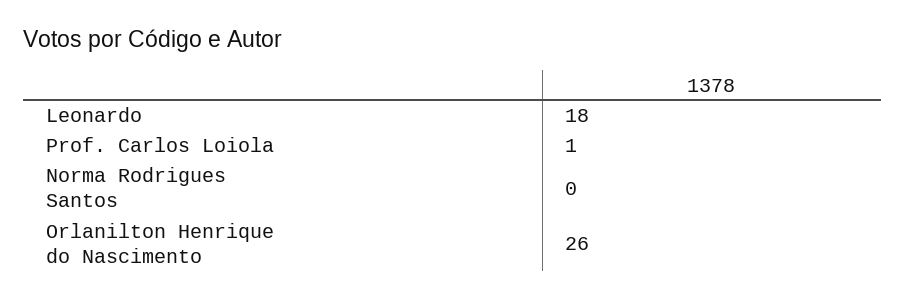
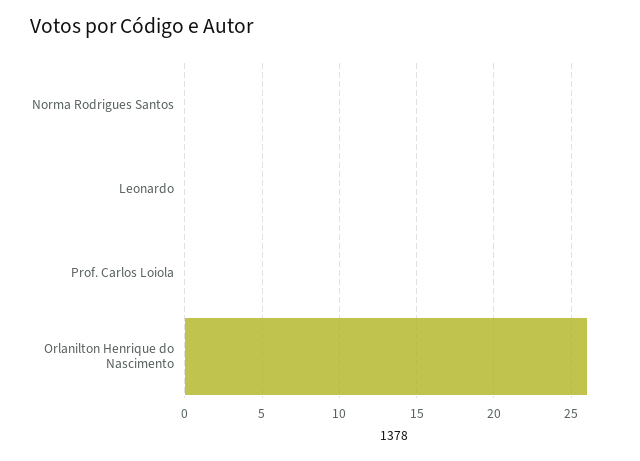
Leonardo: 18 -> 0
Prof. Carlos Loiola: 1 -> 0

